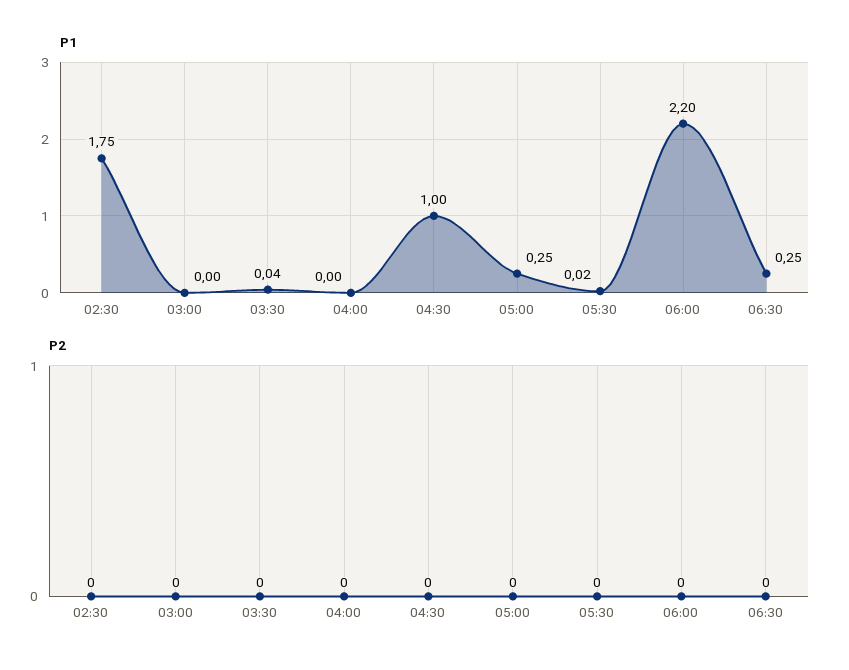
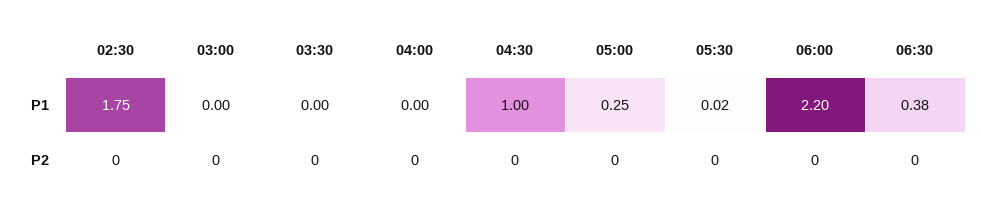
P1, 03:30: 0.04 -> 0
P1, 06:30: 0.25 -> 0.38

